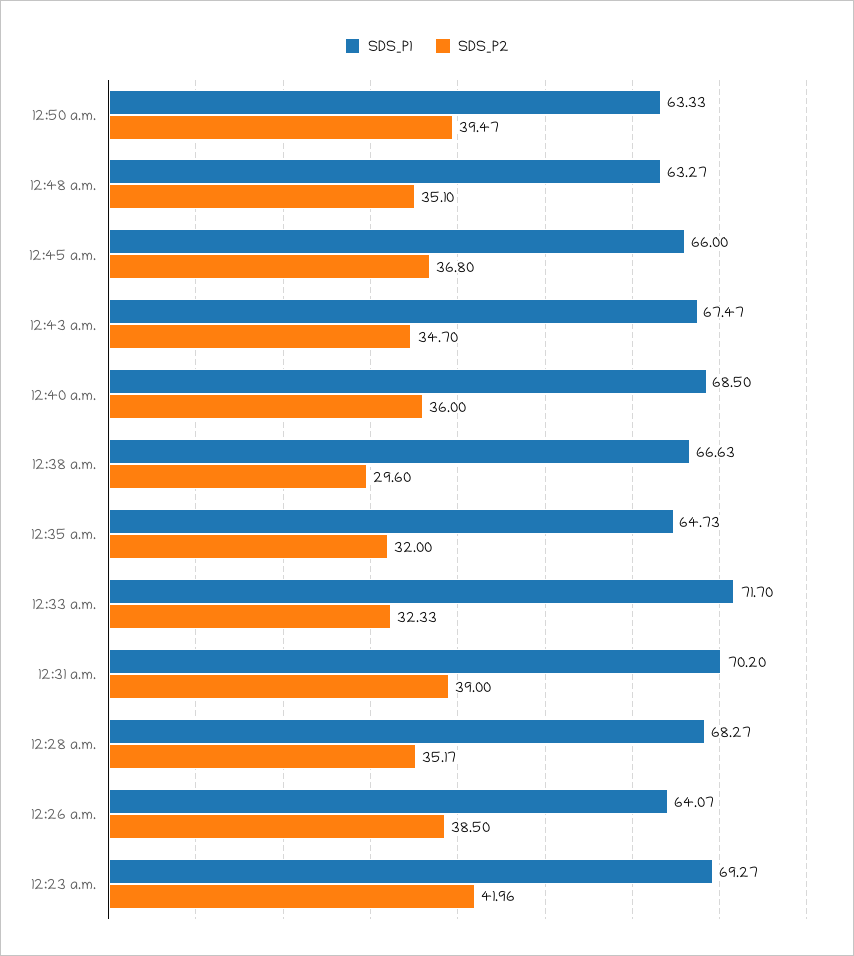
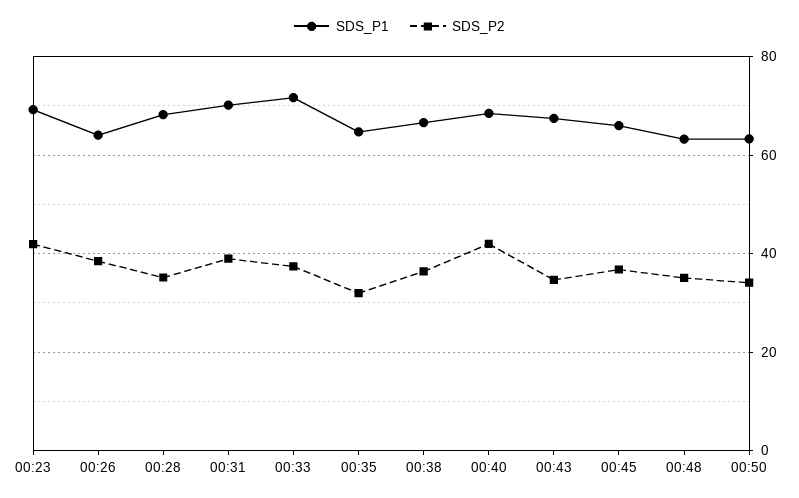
SDS_P2, 12:50 a.m.: 39.47 -> 34
SDS_P2, 12:40 a.m.: 36 -> 42
SDS_P2, 12:38 a.m.: 29.6 -> 36
SDS_P2, 12:33 a.m.: 32.33 -> 38

